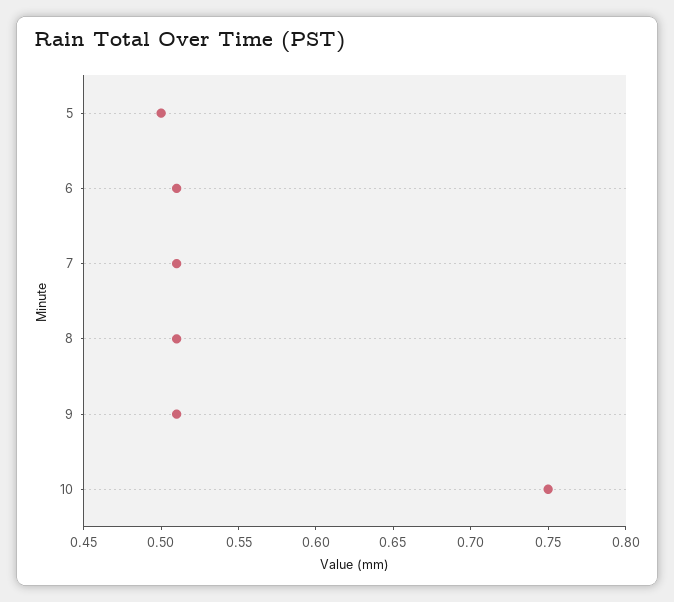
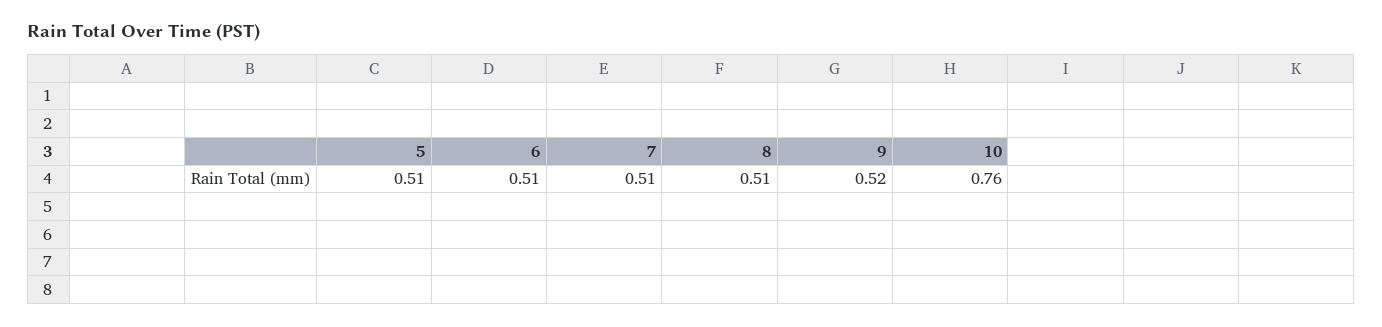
5: 0.5 -> 0.51
9: 0.51 -> 0.52
10: 0.75 -> 0.76

